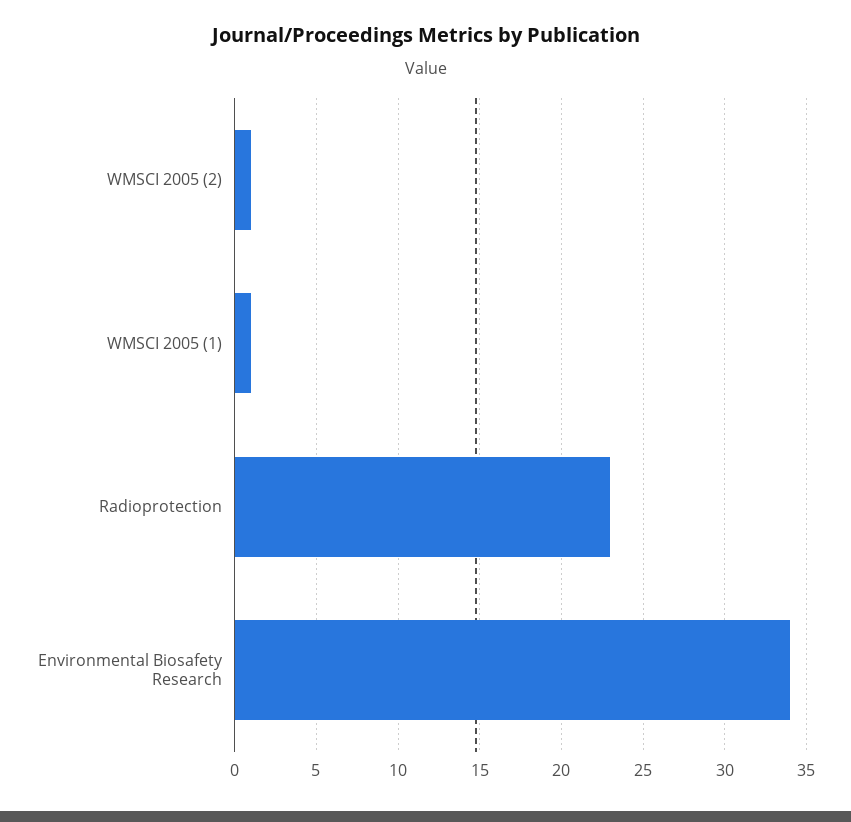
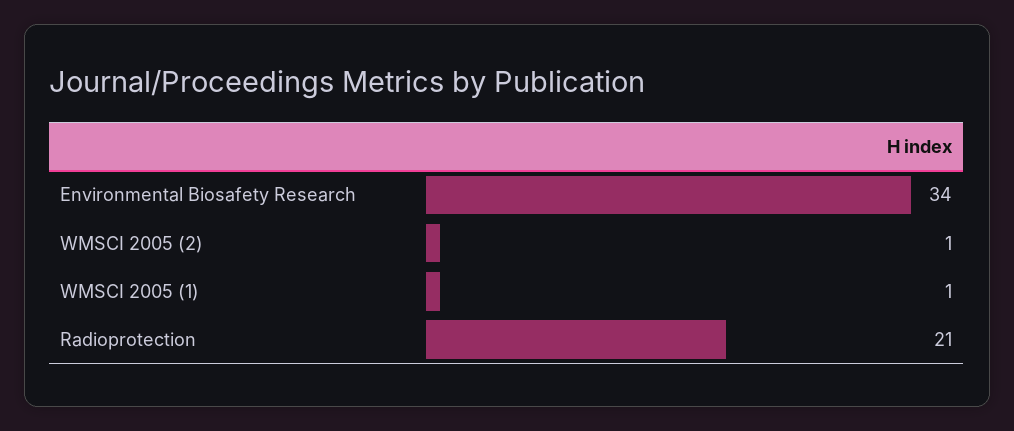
Radioprotection: 23 -> 21

